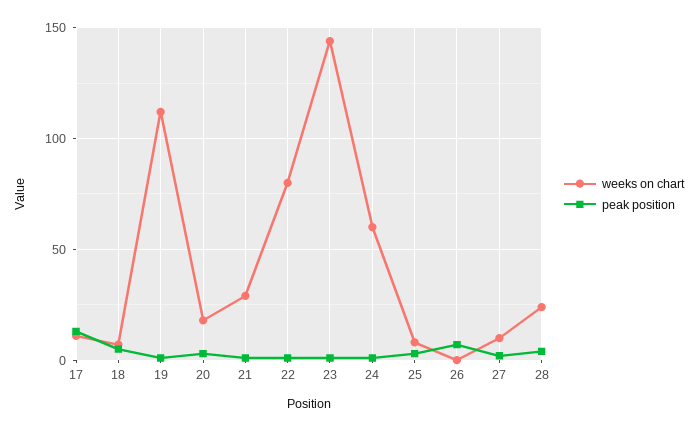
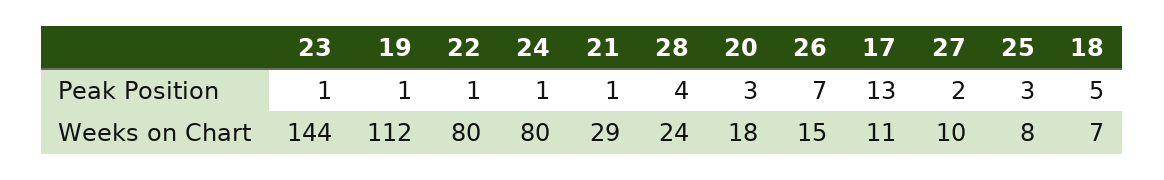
weeks on chart, 24: 60 -> 80
weeks on chart, 26: 0 -> 15

